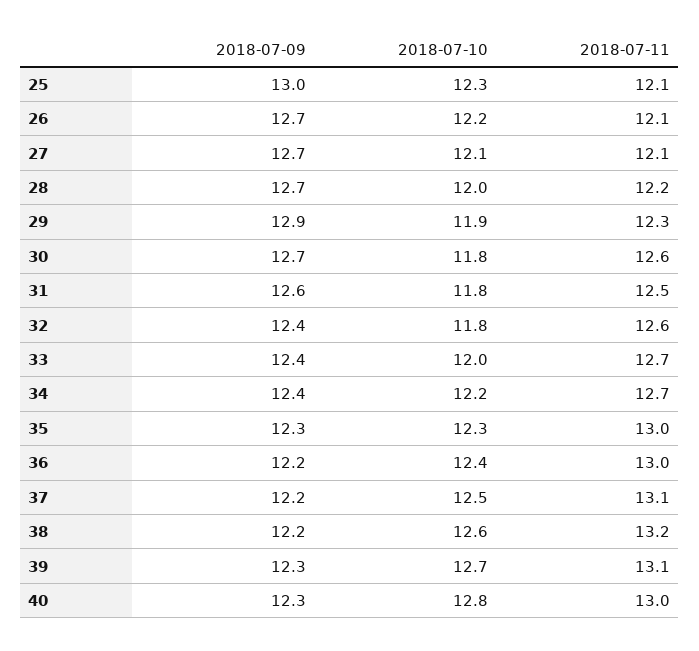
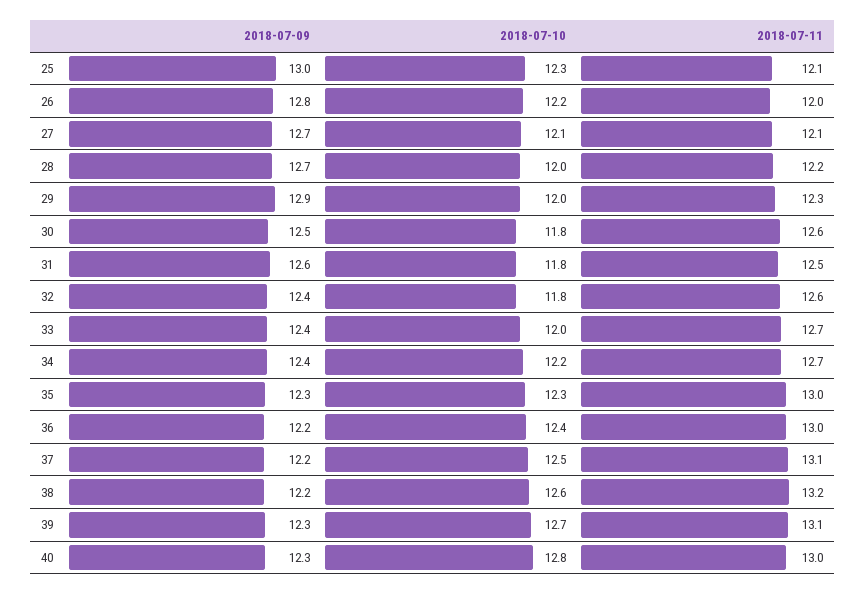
2018-07-09, 26: 12.7 -> 12.8
2018-07-11, 26: 12.1 -> 12
2018-07-10, 29: 11.9 -> 12
2018-07-09, 30: 12.7 -> 12.5

